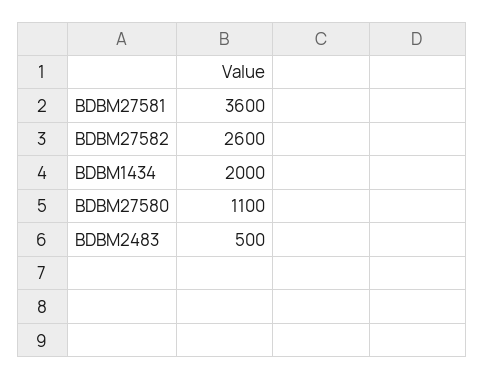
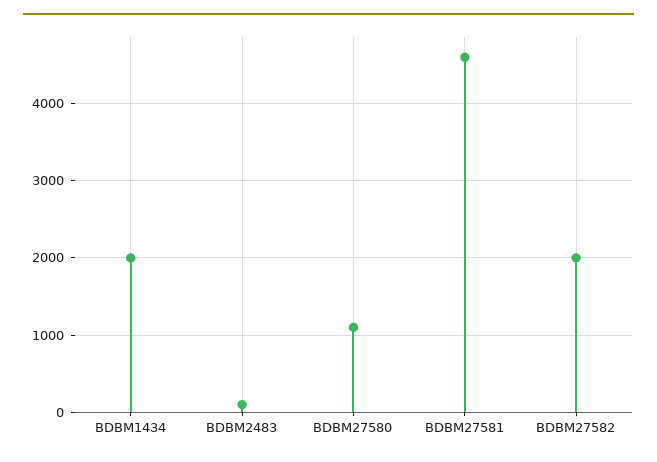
BDBM27581: 3600 -> 4600
BDBM27582: 2600 -> 2000
BDBM2483: 500 -> 100

